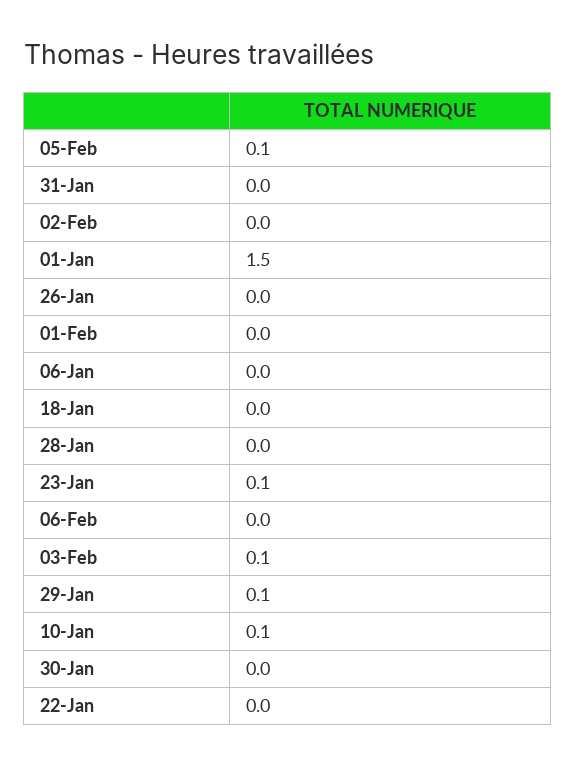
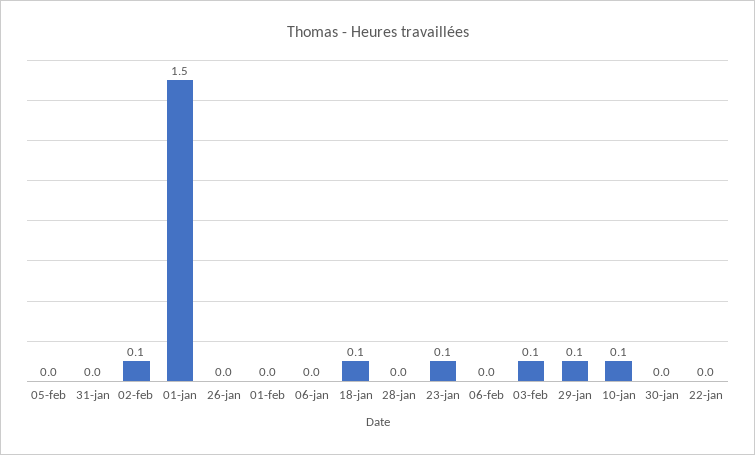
05-Feb: 0.1 -> 0
02-Feb: 0 -> 0.1
18-Jan: 0 -> 0.1

